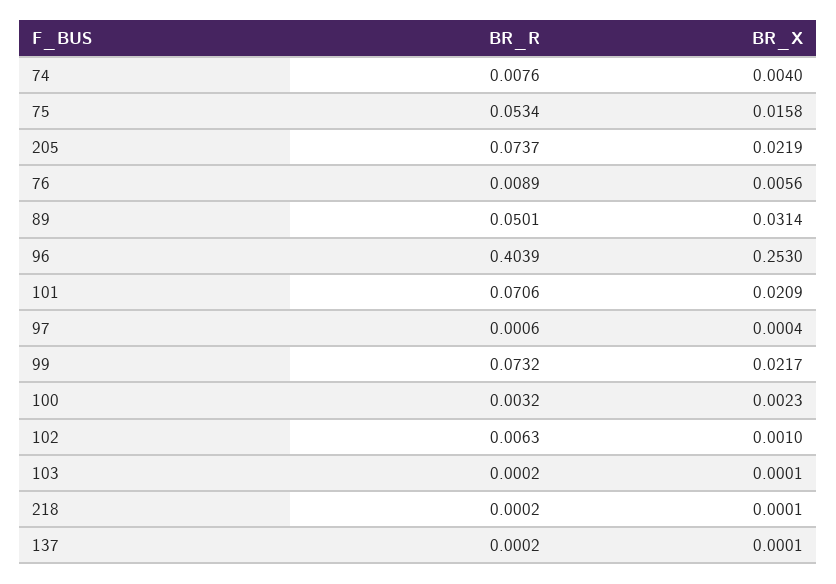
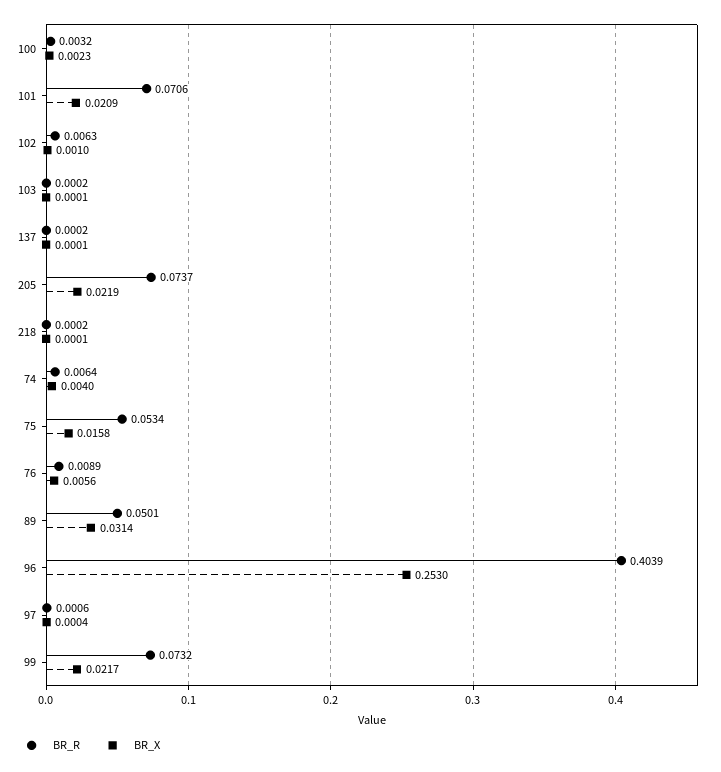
BR_R, 74: 0.0076 -> 0.0064

